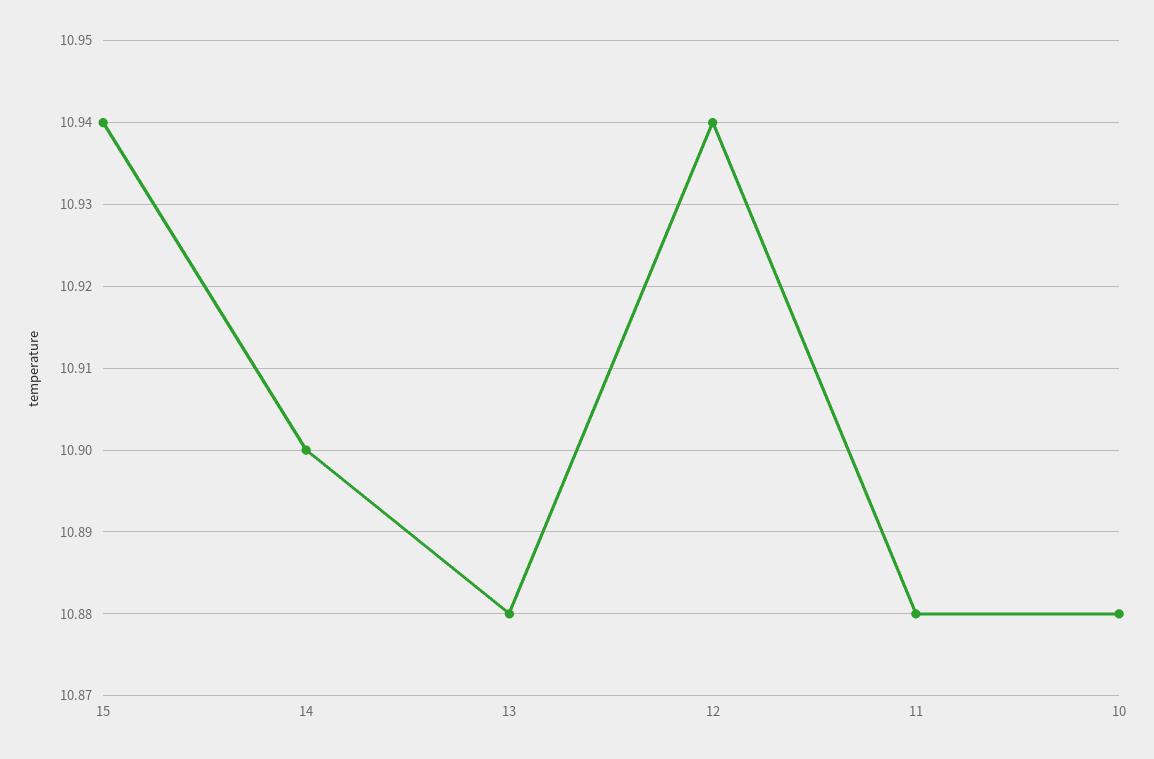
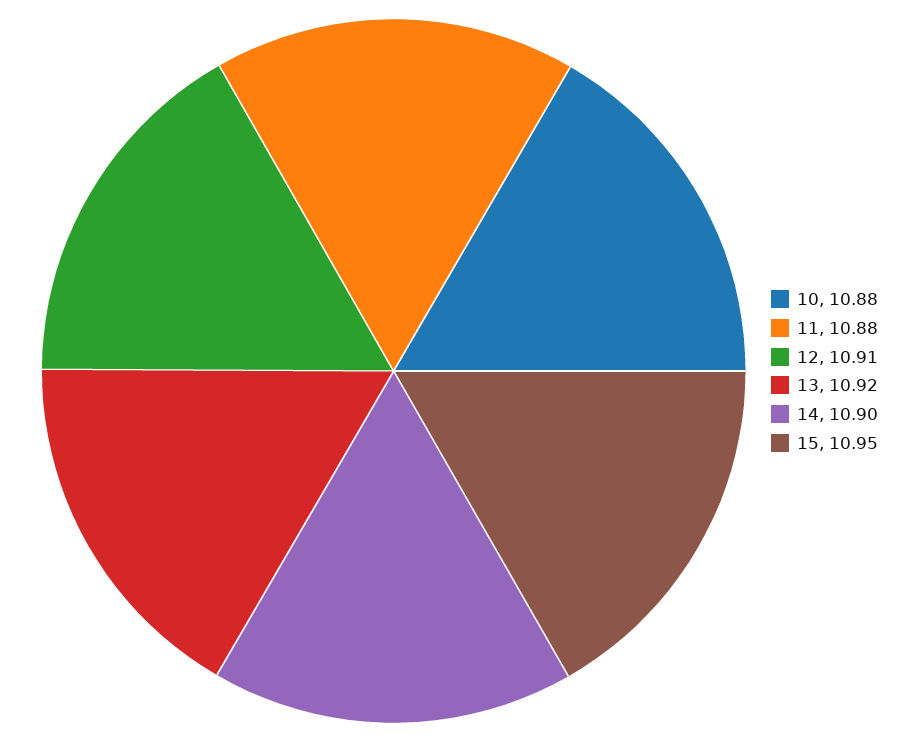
15: 10.94 -> 10.95
13: 10.88 -> 10.92
12: 10.94 -> 10.91

